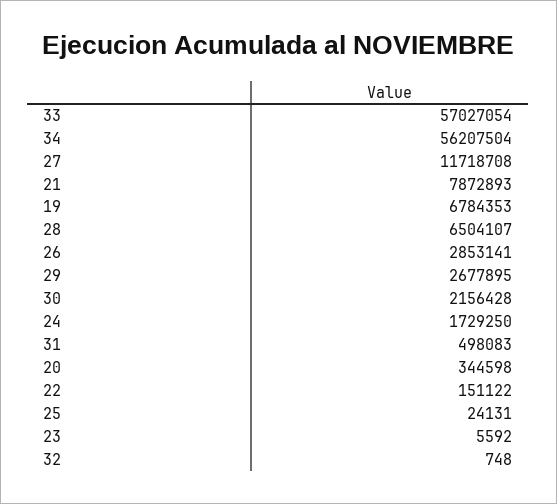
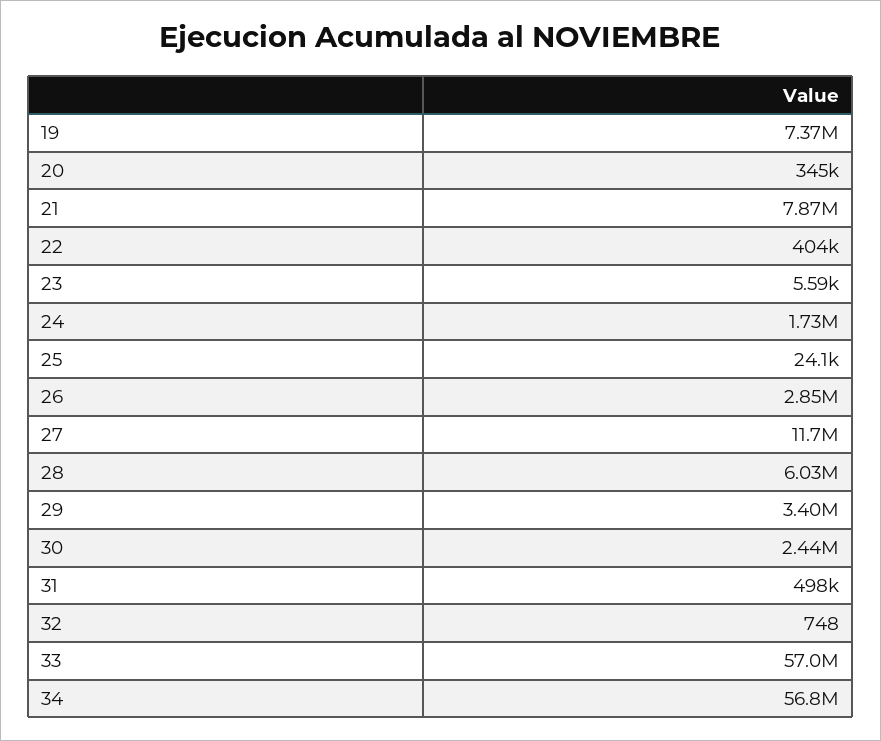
34: 56207504 -> 56800000
19: 6784353 -> 7370000
28: 6504107 -> 6030000
29: 2677895 -> 3400000
30: 2156428 -> 2440000
22: 151122 -> 404000

